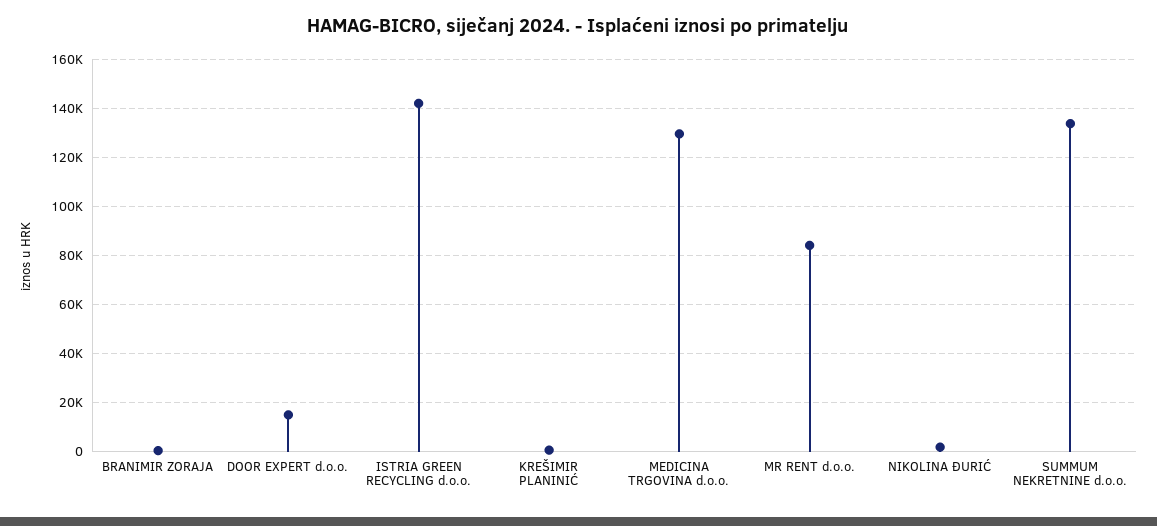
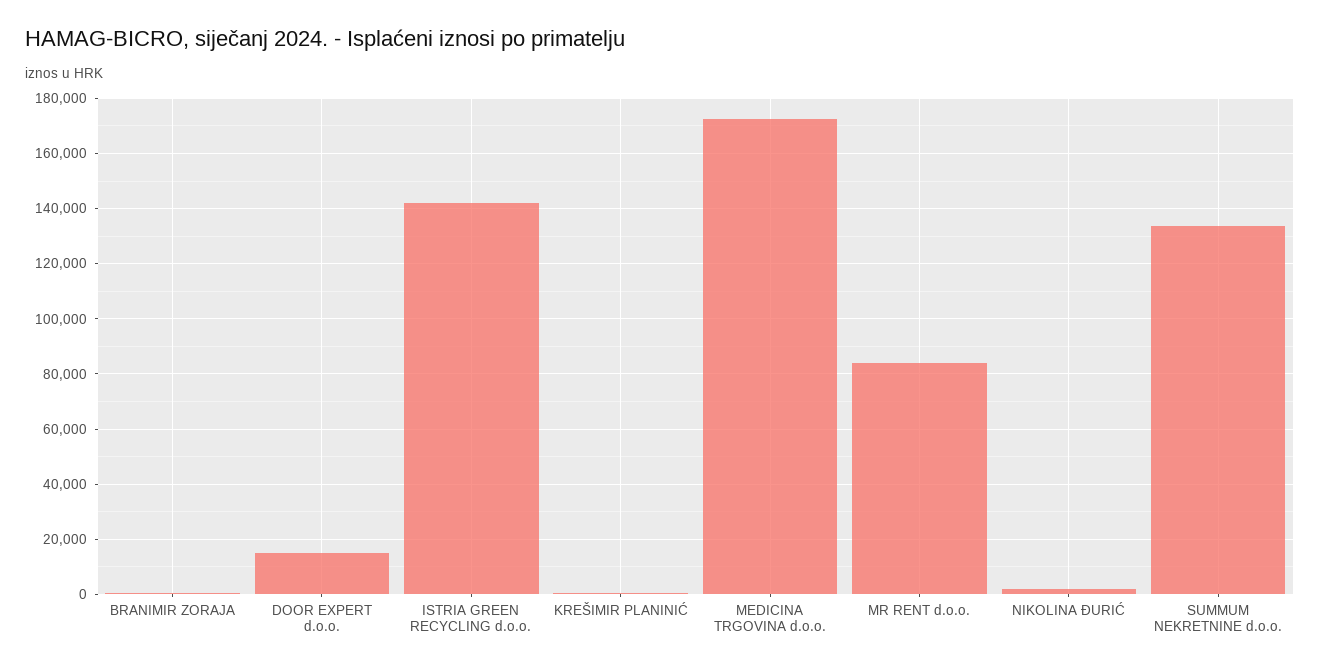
MEDICINA TRGOVINA d.o.o.: 130000 -> 172500

